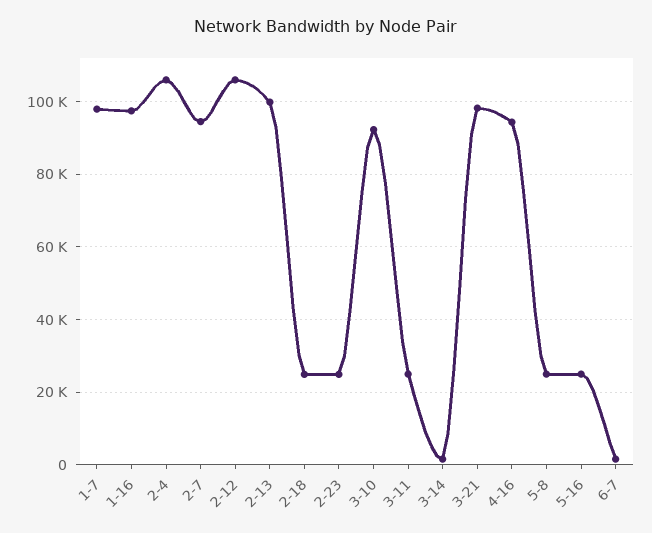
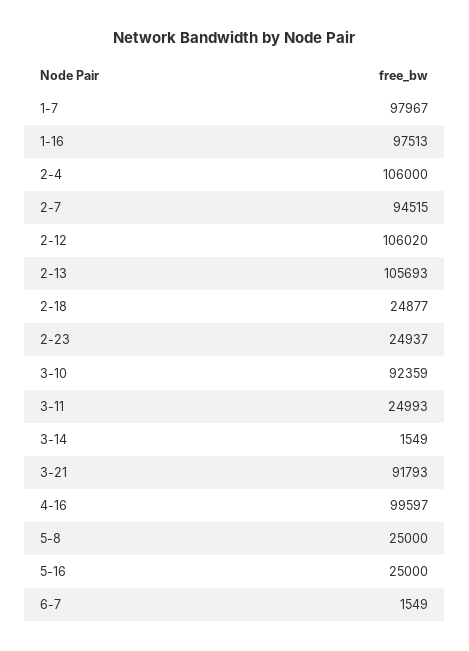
2-13: 100000 -> 105693
3-21: 98000 -> 91793
4-16: 94000 -> 99597

